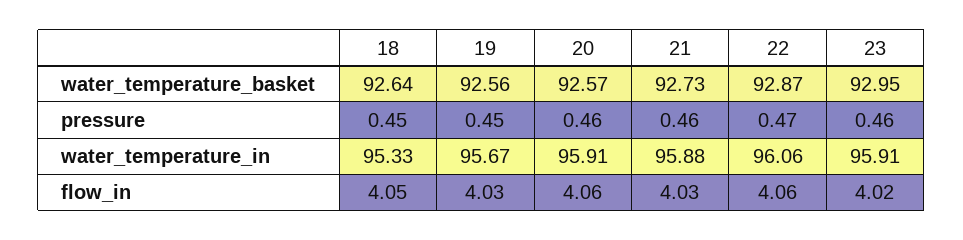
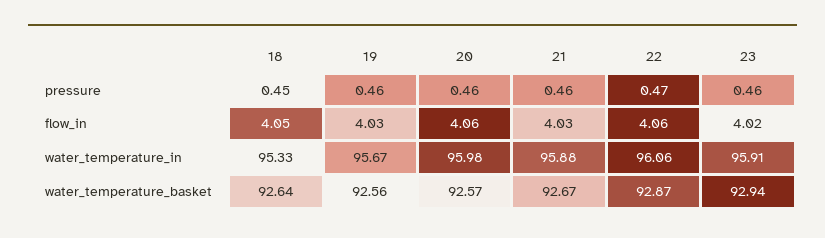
21, water_temperature_basket: 92.73 -> 92.67
23, water_temperature_basket: 92.95 -> 92.94
19, pressure: 0.45 -> 0.46
20, water_temperature_in: 95.91 -> 95.98

